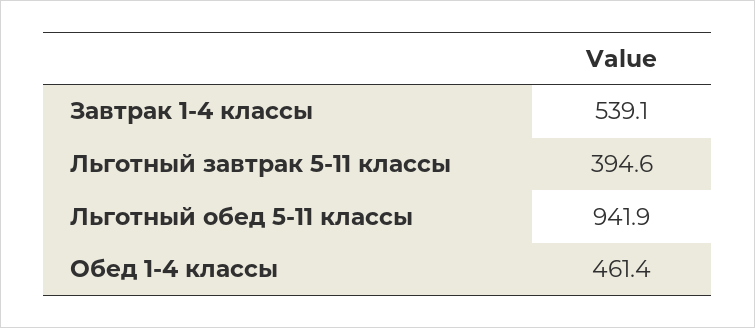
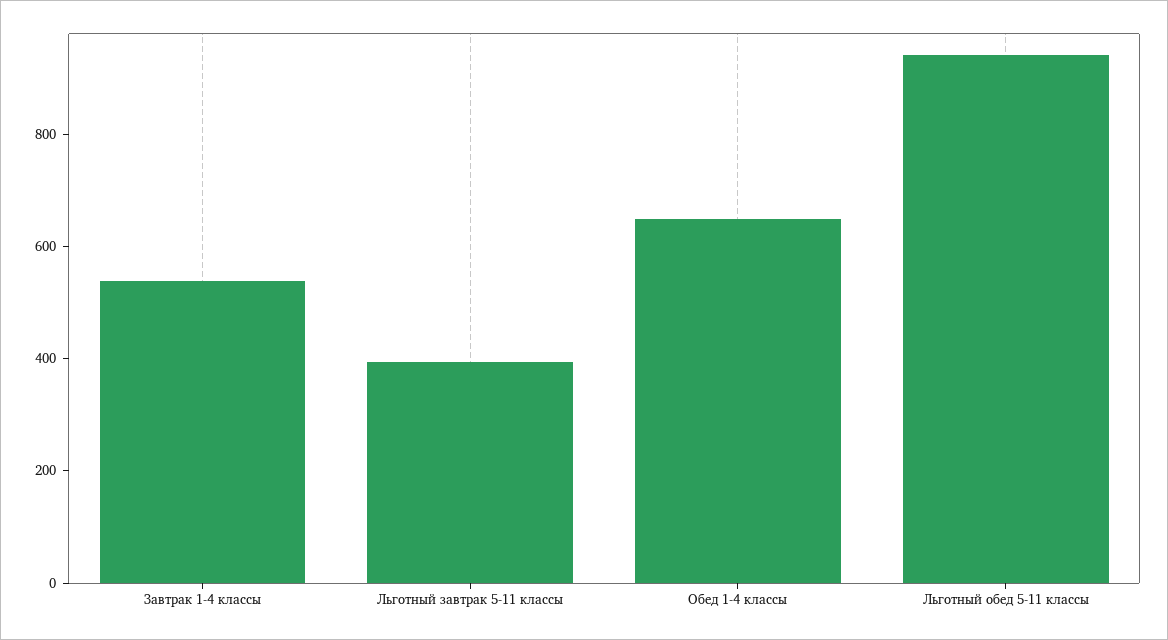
Обед 1-4 классы: 461.4 -> 650

